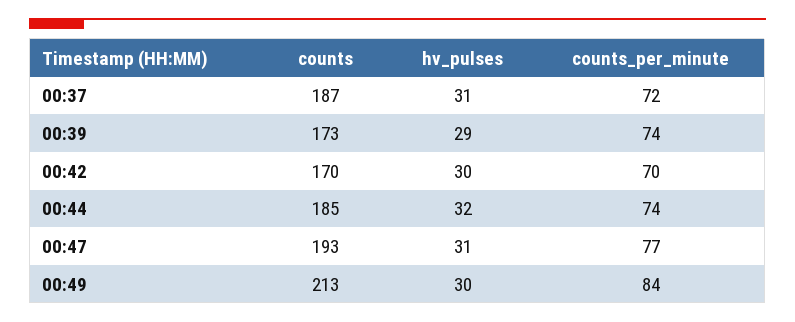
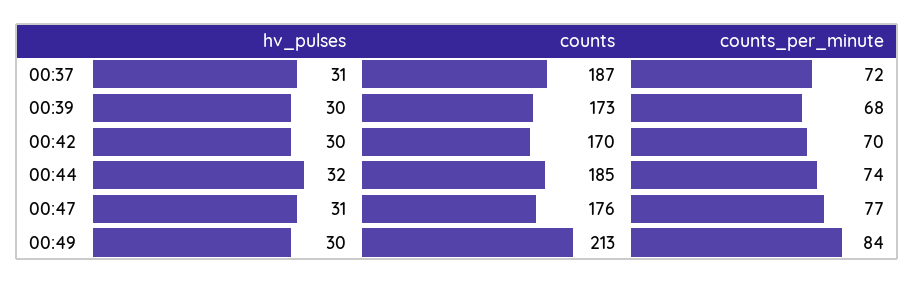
hv_pulses, 00:39: 29 -> 30
counts_per_minute, 00:39: 74 -> 68
counts, 00:47: 193 -> 176

